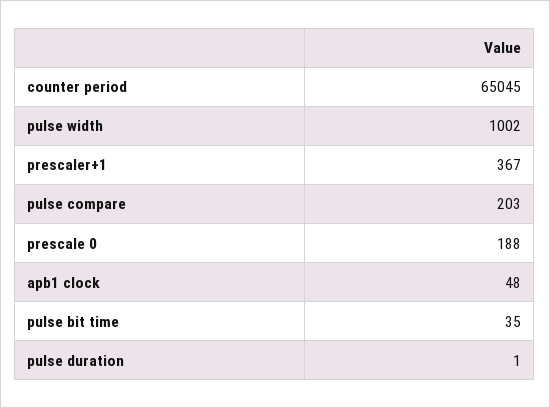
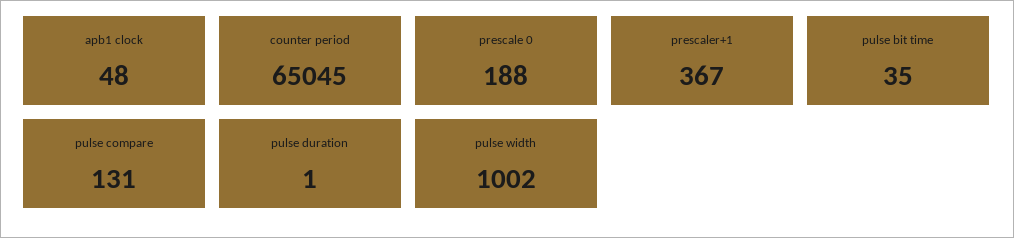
pulse compare: 203 -> 131

